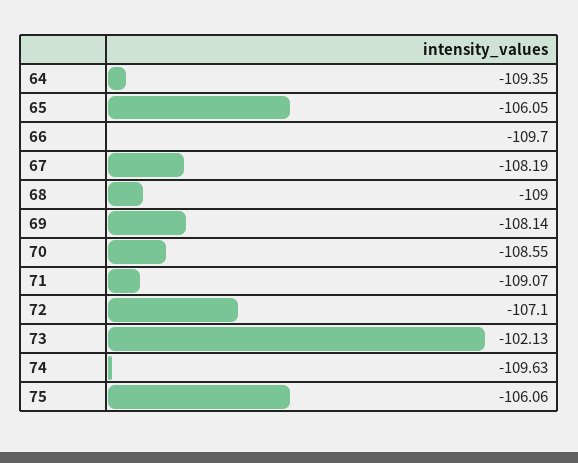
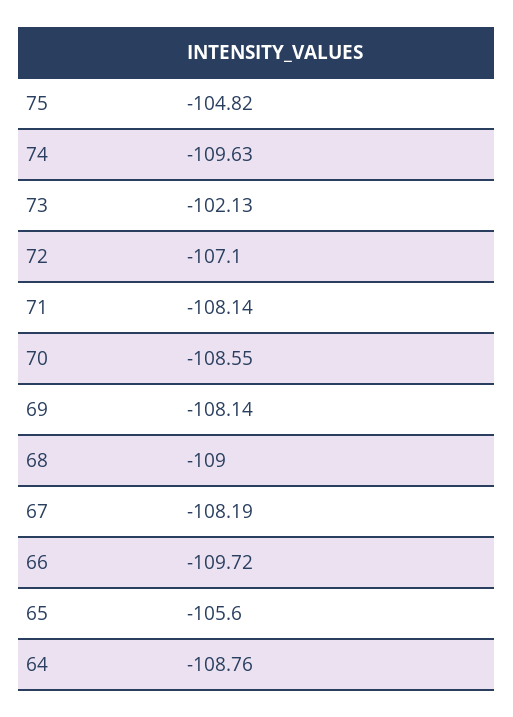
64: -109.35 -> -108.76
65: -106.05 -> -105.6
66: -109.7 -> -109.72
71: -109.07 -> -108.14
75: -106.06 -> -104.82

